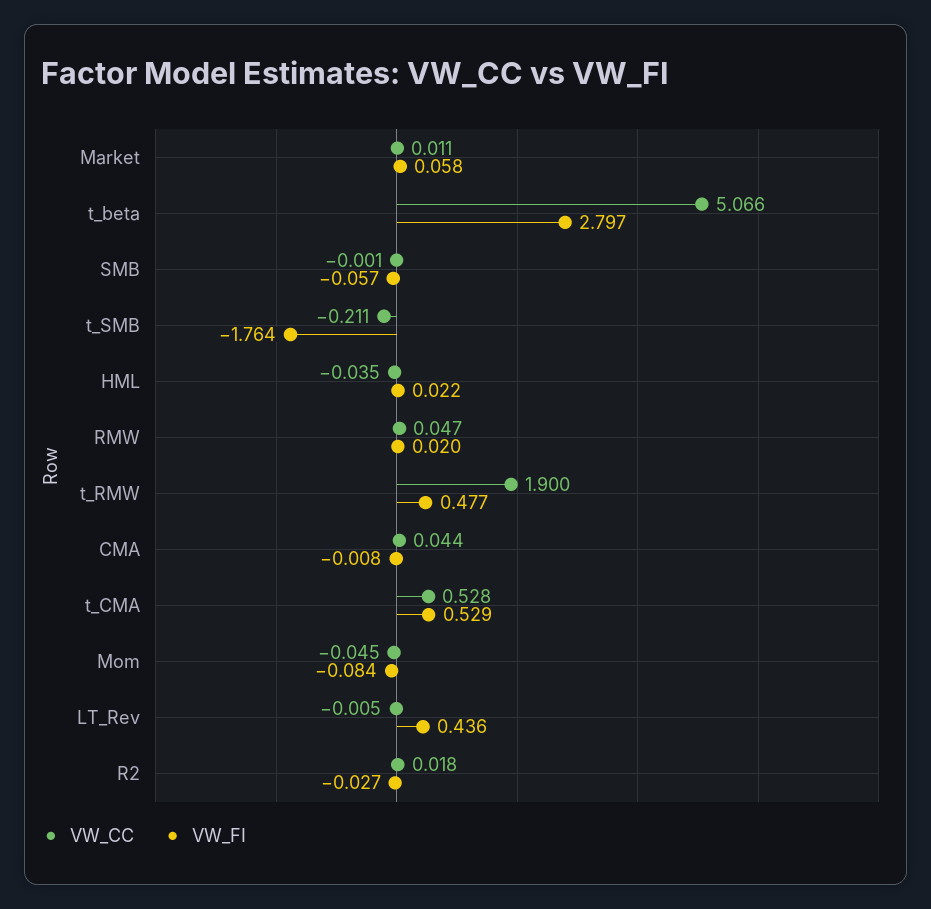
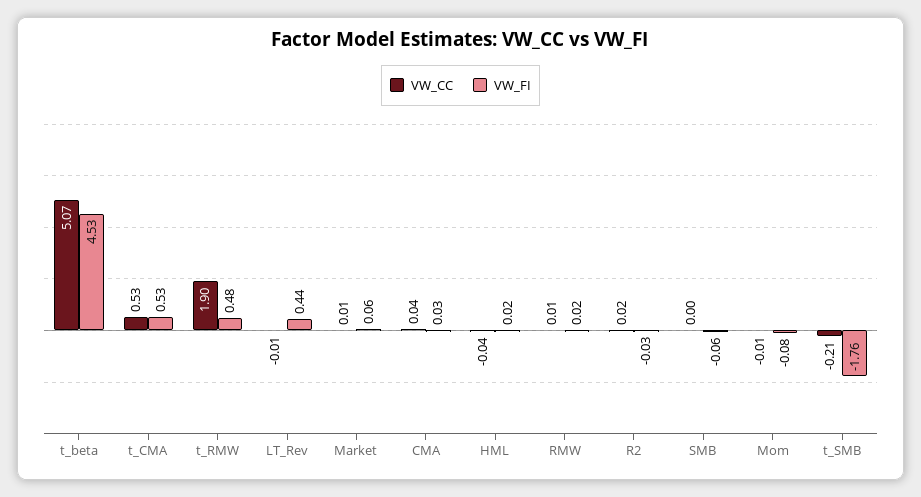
VW_FI, t_beta: 2.797 -> 4.53
VW_CC, RMW: 0.047 -> 0.01
VW_FI, CMA: -0.008 -> 0.03
VW_CC, Mom: -0.045 -> -0.01

